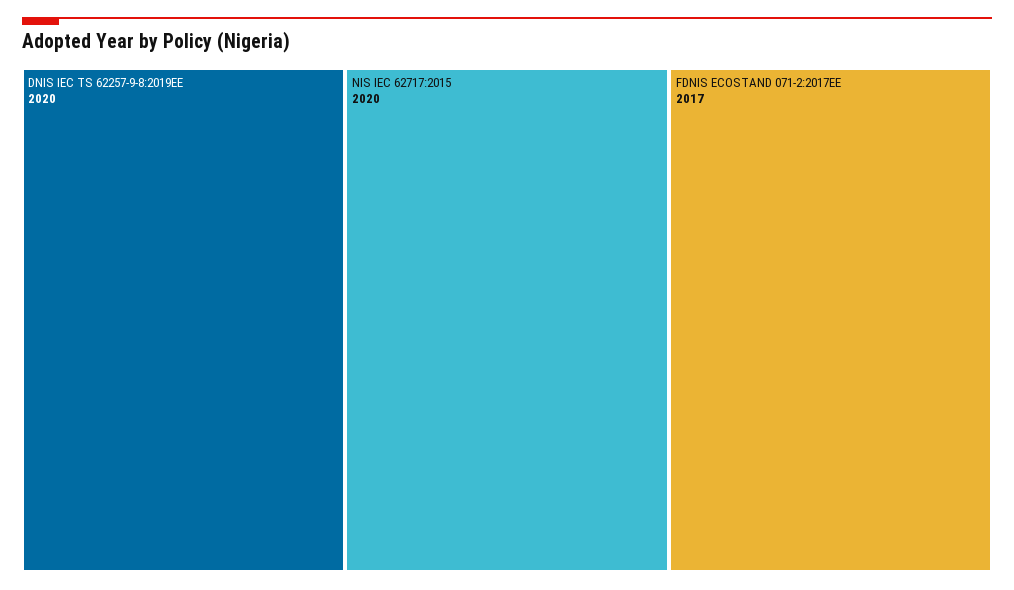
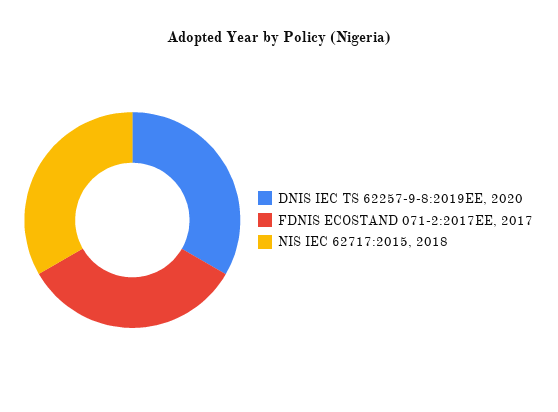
NIS IEC 62717:2015: 2020 -> 2018

